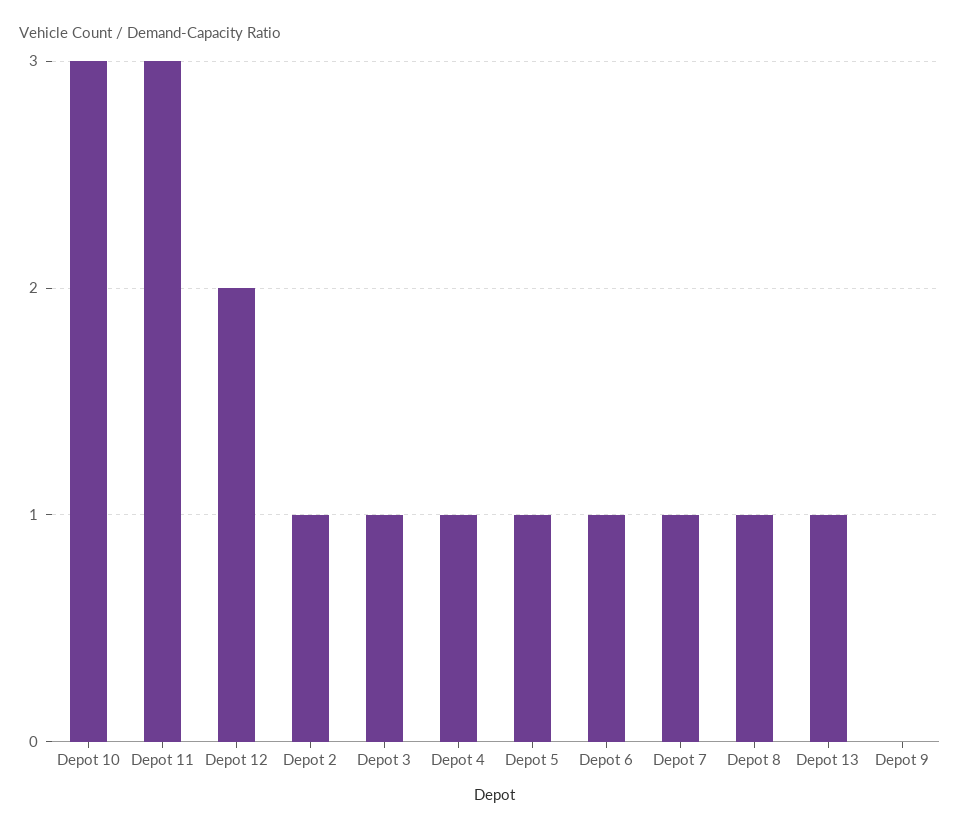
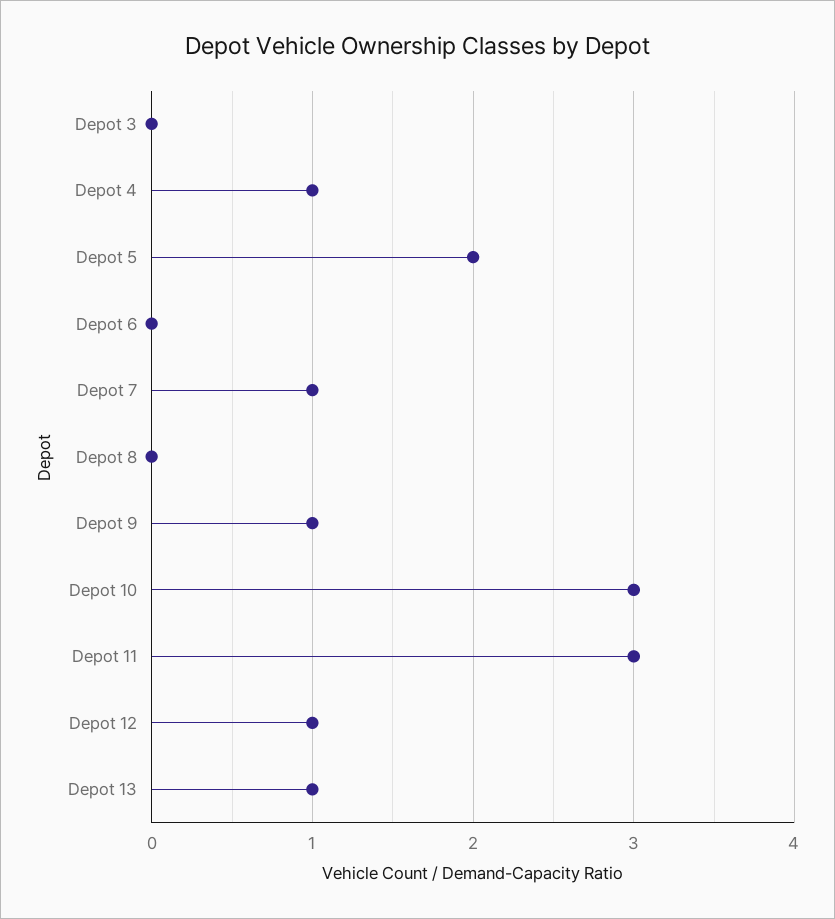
Depot 12: 2 -> 1
Depot 2: 1 -> none
Depot 3: 1 -> 0
Depot 5: 1 -> 2
Depot 6: 1 -> 0
Depot 8: 1 -> 0
Depot 9: 0 -> 1

